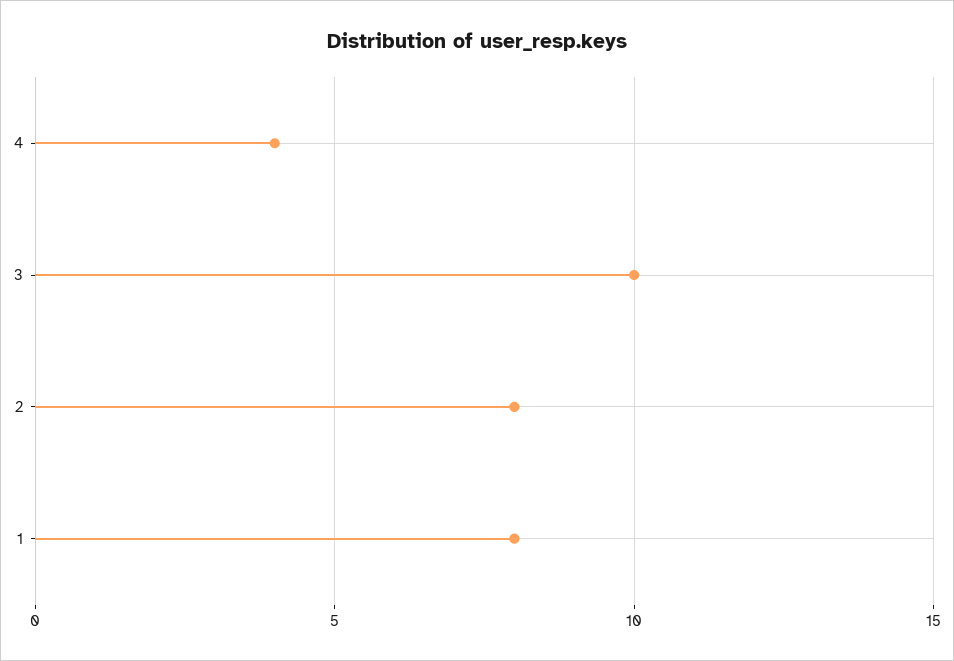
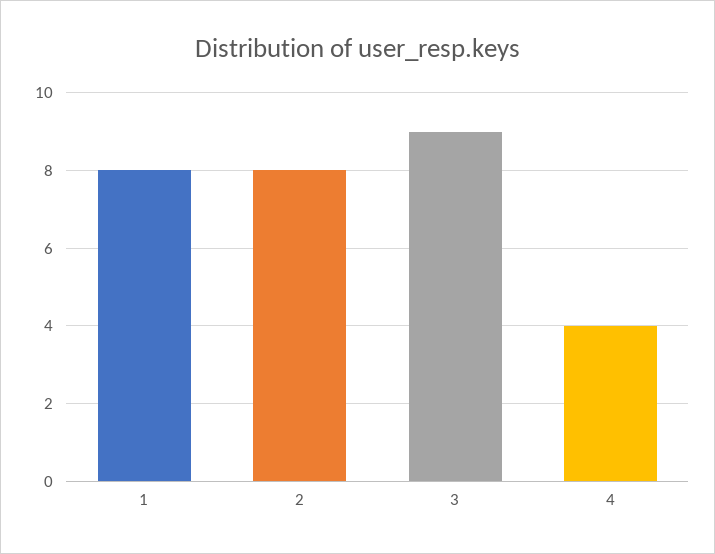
3: 10 -> 9

